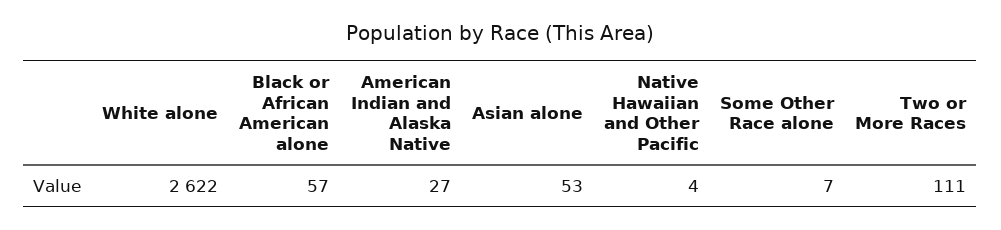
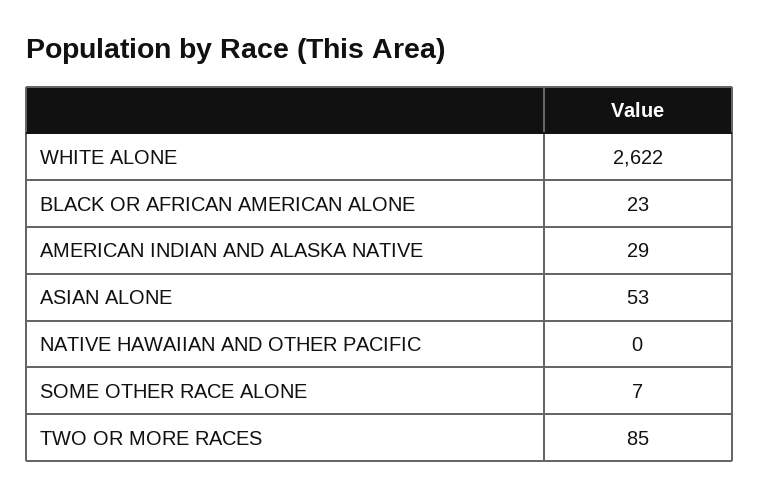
Black or African American alone: 57 -> 23
American Indian and Alaska Native: 27 -> 29
Native Hawaiian and Other Pacific: 4 -> 0
Two or More Races: 111 -> 85

